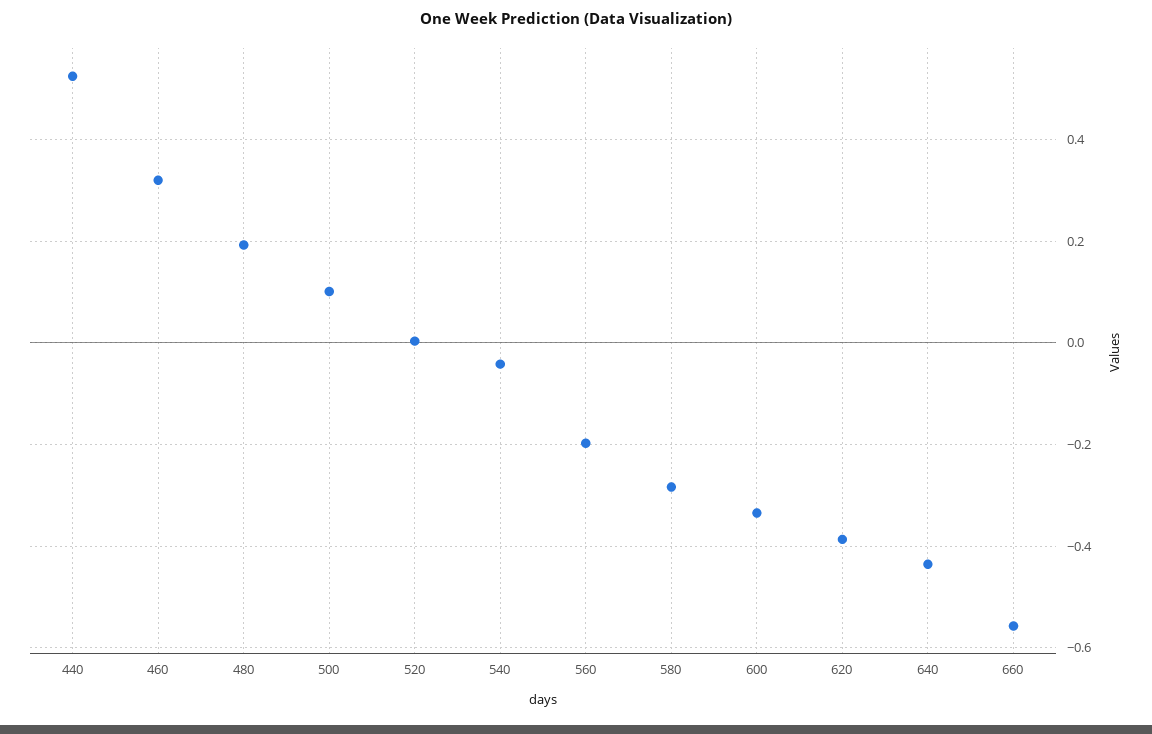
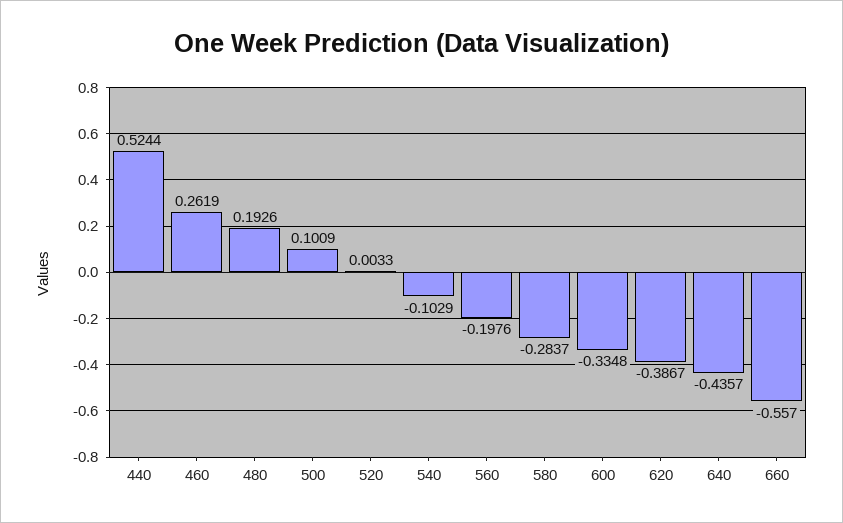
460: 0.32 -> 0.2619
540: -0.04 -> -0.1029

